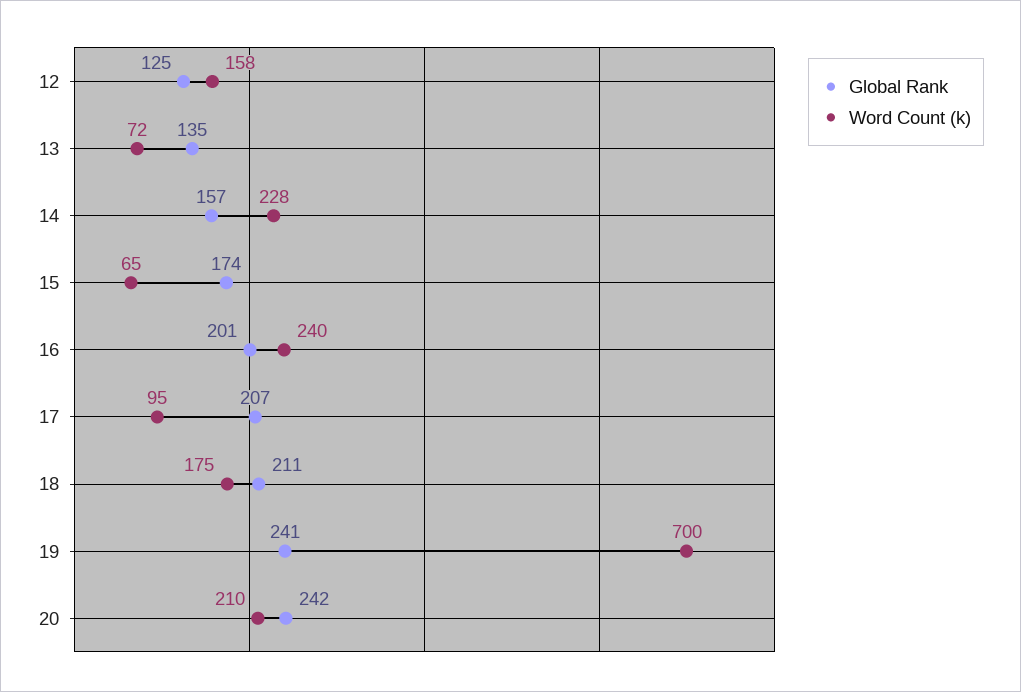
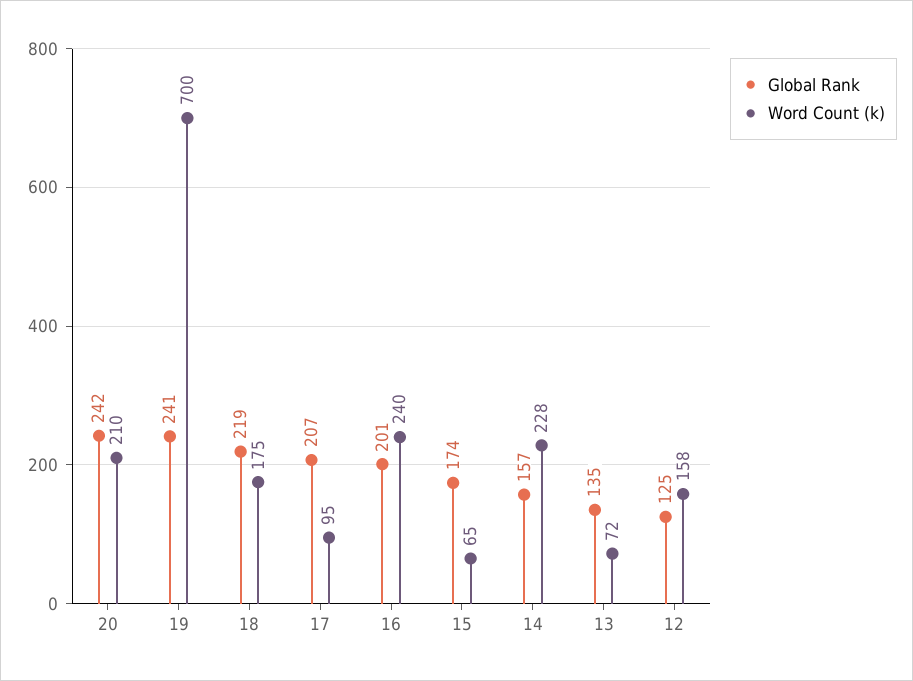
Global Rank, 18: 211 -> 219

